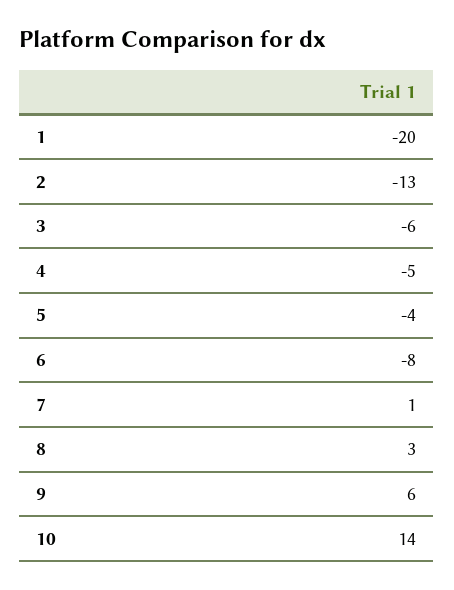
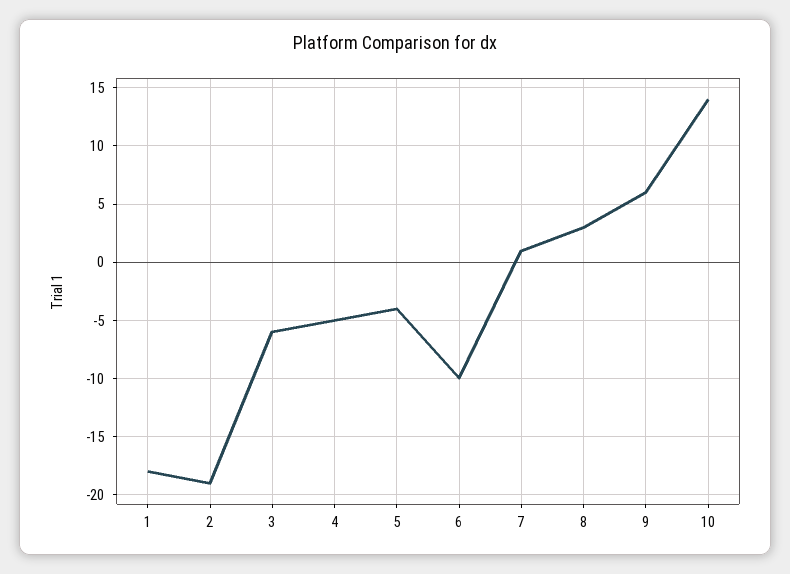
1: -20 -> -18
2: -13 -> -19
6: -8 -> -10

